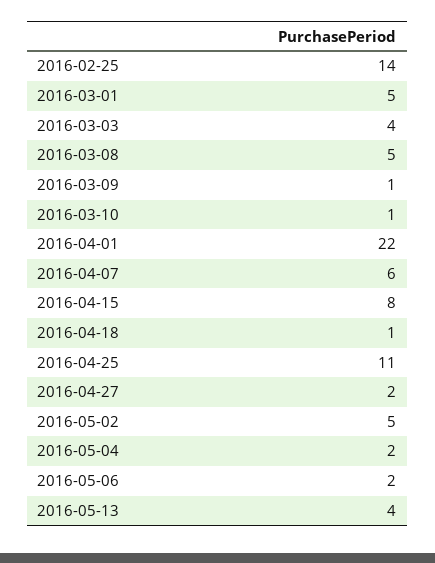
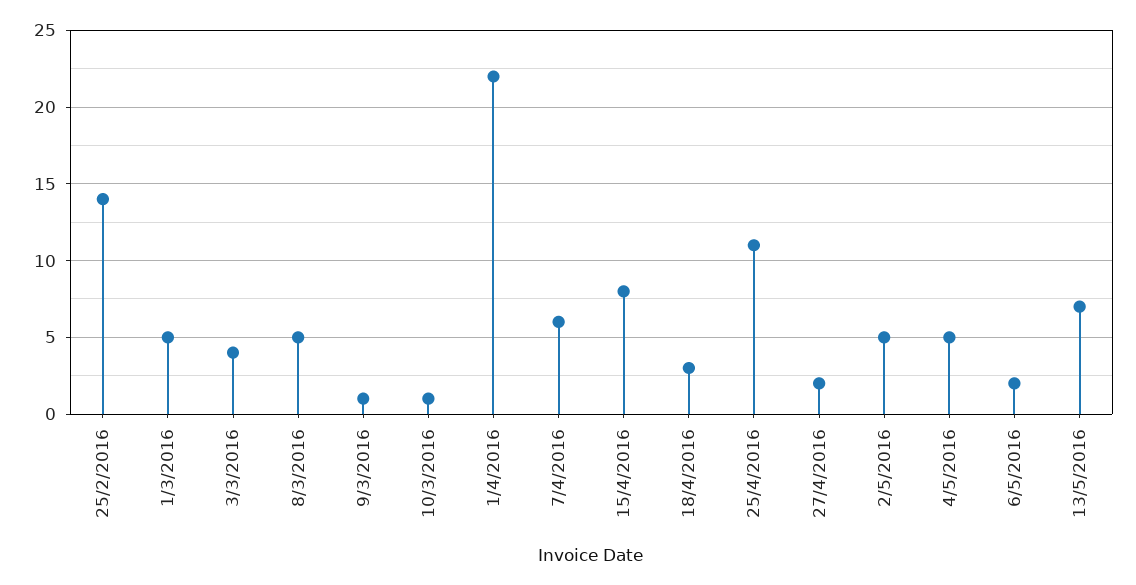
2016-04-18: 1 -> 3
2016-05-04: 2 -> 5
2016-05-13: 4 -> 7

